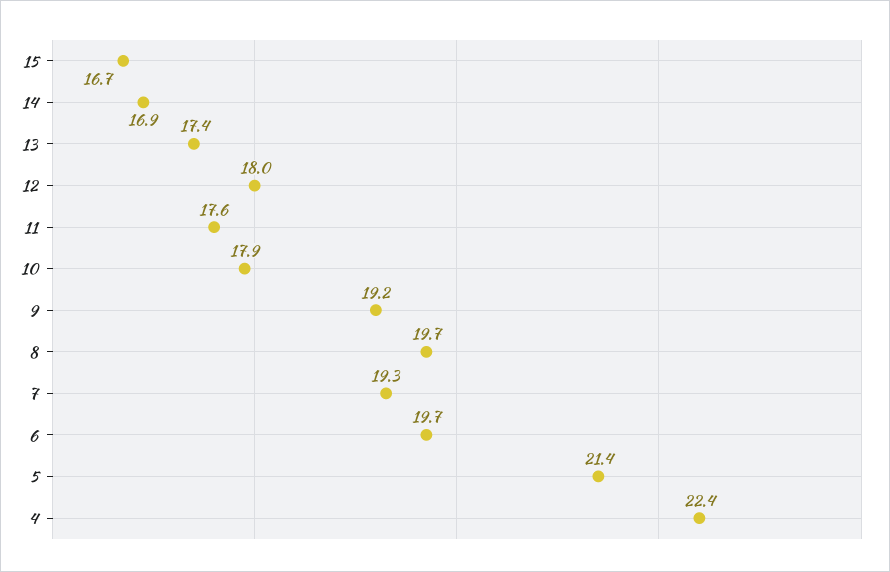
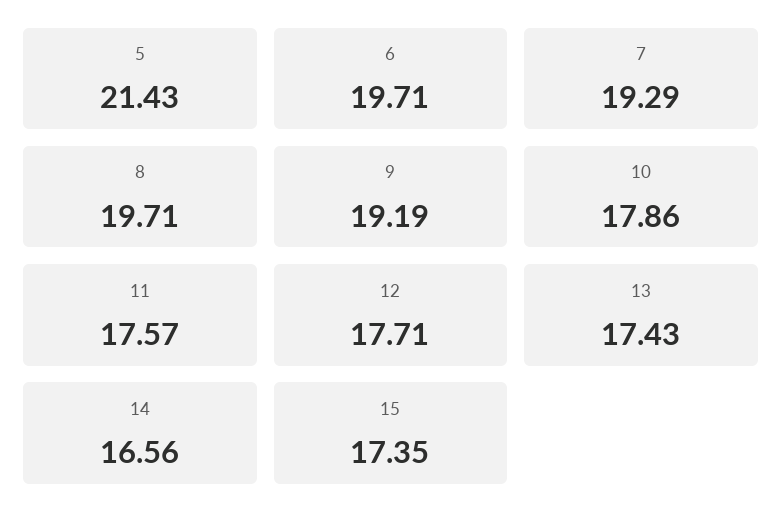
15: 16.7 -> 17.35
14: 16.9 -> 16.56
12: 18 -> 17.71
4: 22.4 -> none

